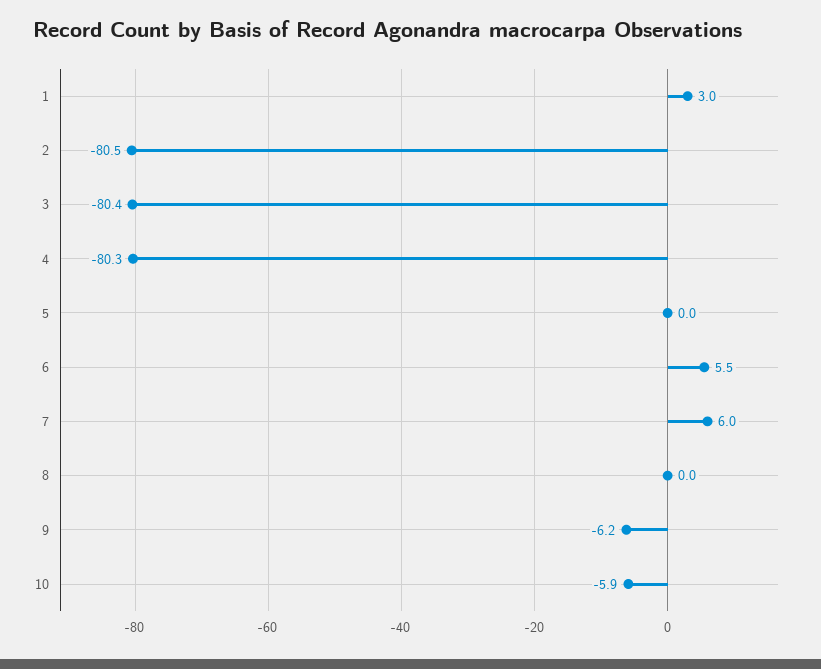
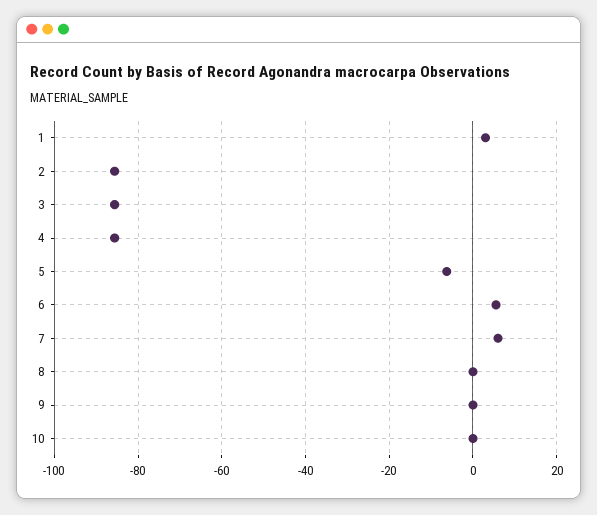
2: -80.5 -> -86
3: -80.4 -> -86
4: -80.3 -> -86
5: 0 -> -6
9: -6.2 -> 0
10: -5.9 -> 0

